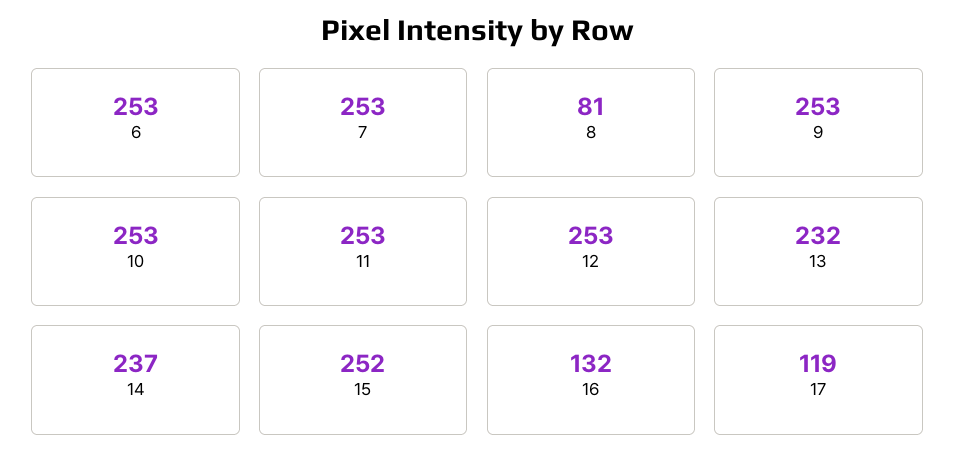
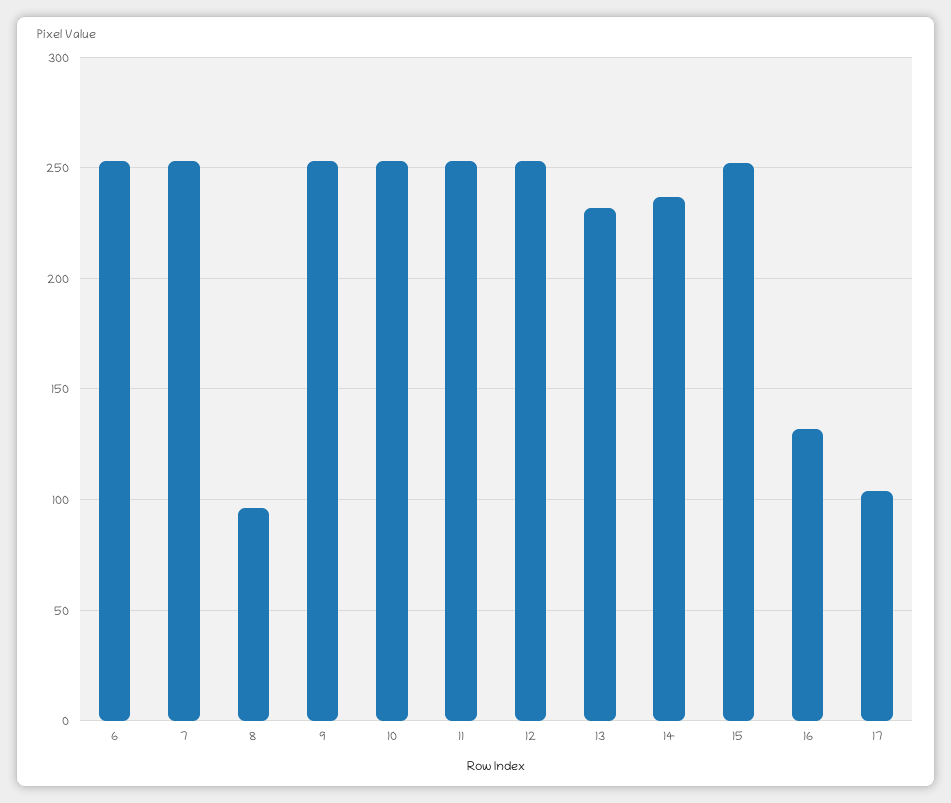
8: 81 -> 95
17: 119 -> 105

